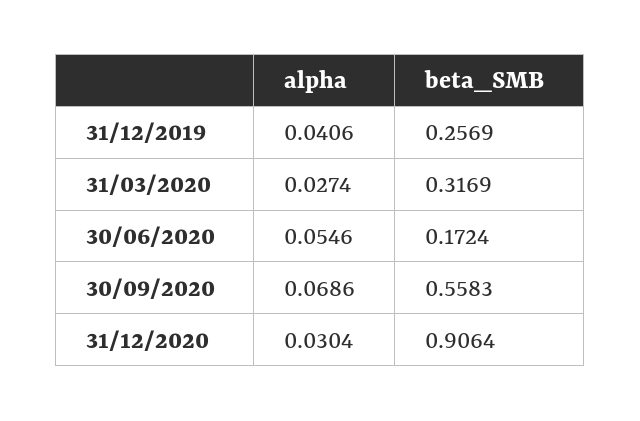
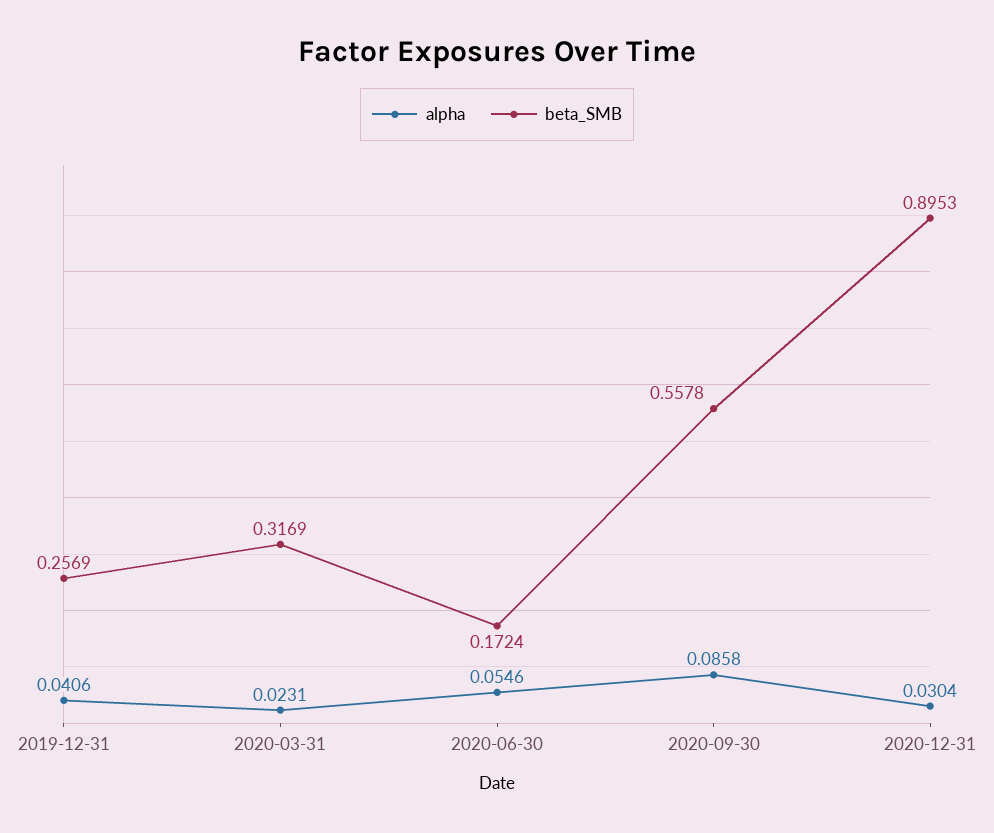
alpha, 31/03/2020: 0.0274 -> 0.0231
alpha, 30/09/2020: 0.0686 -> 0.0858
beta_SMB, 30/09/2020: 0.5583 -> 0.5578
beta_SMB, 31/12/2020: 0.9064 -> 0.8953

